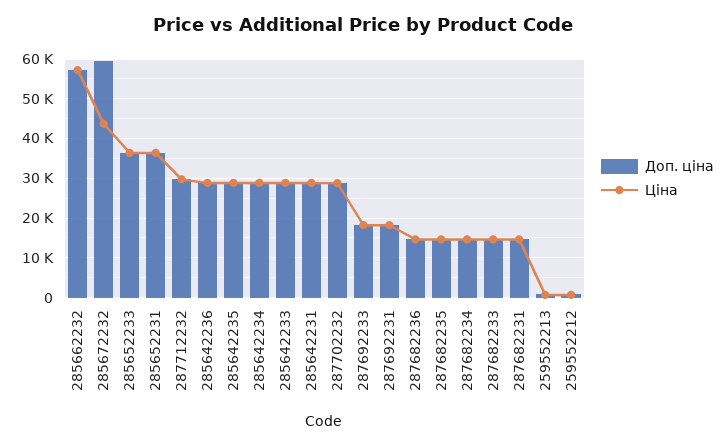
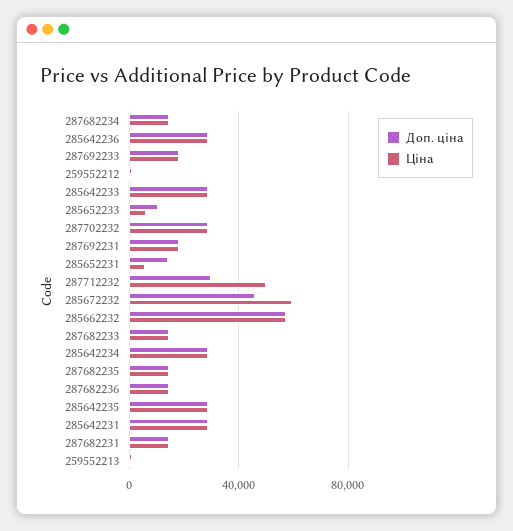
Доп. ціна, 285672232: 60000 -> 45000
Ціна, 285672232: 44000 -> 60000
Доп. ціна, 285652233: 36000 -> 10000
Ціна, 285652233: 36000 -> 5000
Доп. ціна, 285652231: 36000 -> 15000
Ціна, 285652231: 36000 -> 5000
Ціна, 287712232: 30000 -> 50000

